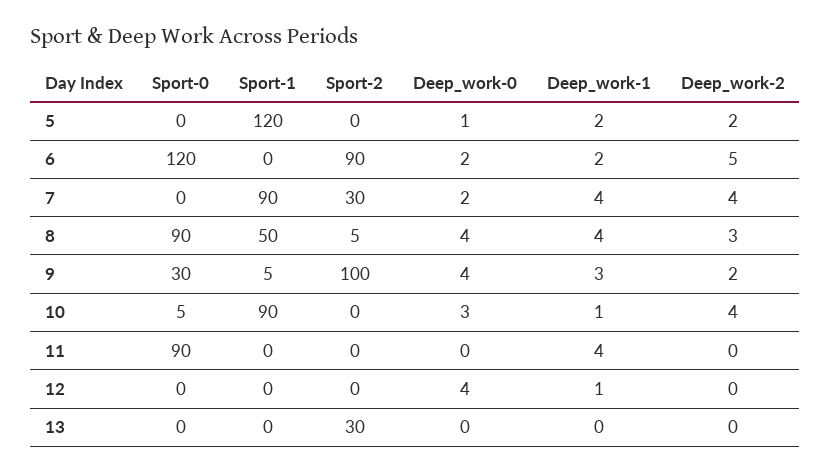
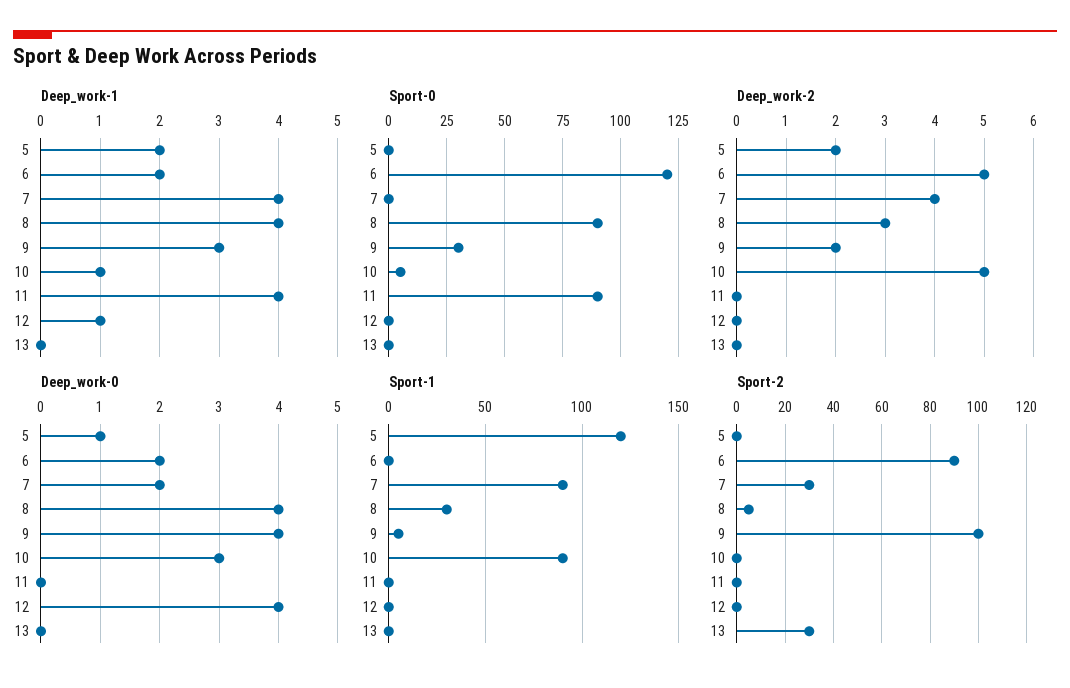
Sport-1, 8: 50 -> 30
Deep_work-2, 10: 4 -> 5

